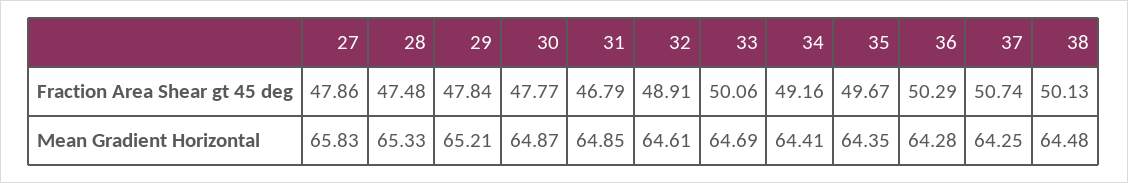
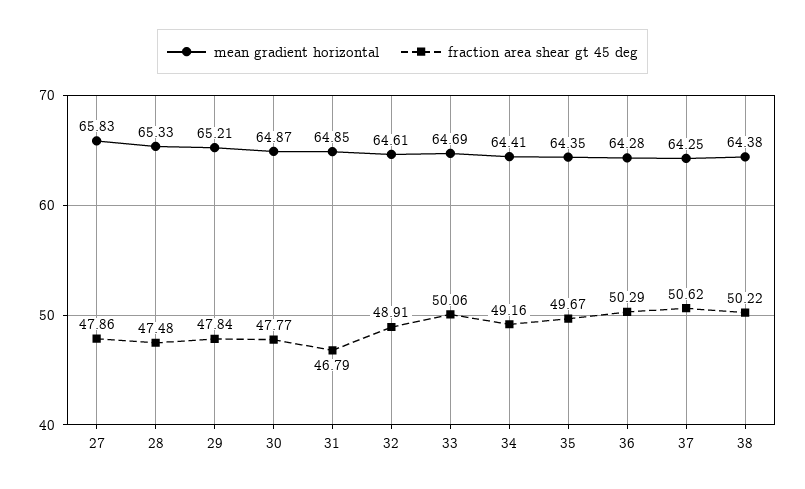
Fraction Area Shear gt 45 deg, 37: 50.74 -> 50.62
Fraction Area Shear gt 45 deg, 38: 50.13 -> 50.22
Mean Gradient Horizontal, 38: 64.48 -> 64.38

